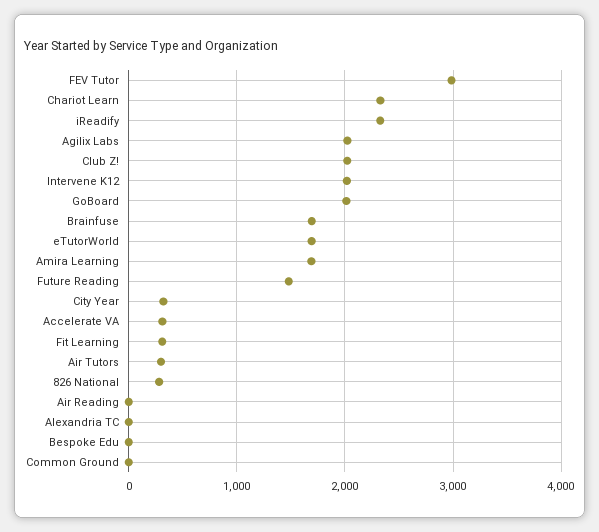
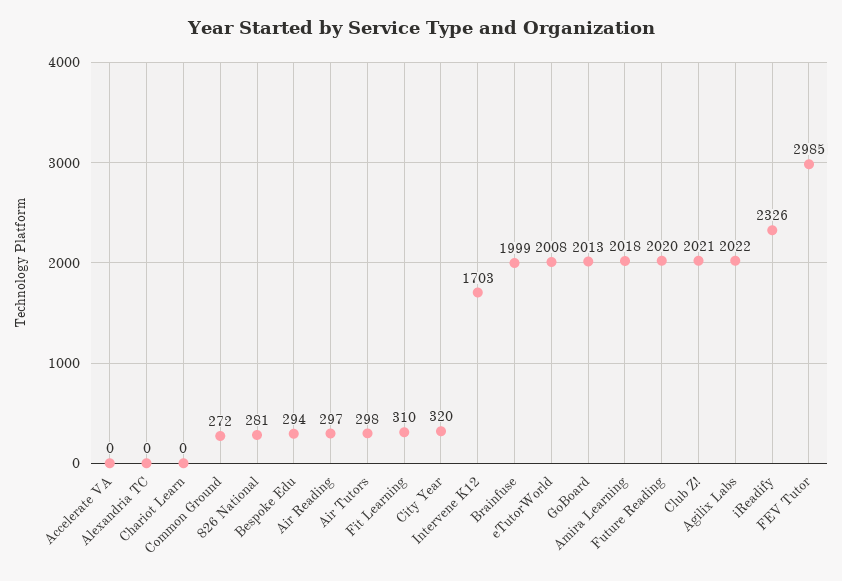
Chariot Learn: 2300 -> 0
Intervene K12: 2000 -> 1703
Brainfuse: 1700 -> 1999
eTutorWorld: 1700 -> 2008
Amira Learning: 1700 -> 2018
Future Reading: 1500 -> 2020
Accelerate VA: 300 -> 0
Air Reading: 0 -> 297
Bespoke Edu: 0 -> 294
Common Ground: 0 -> 272

